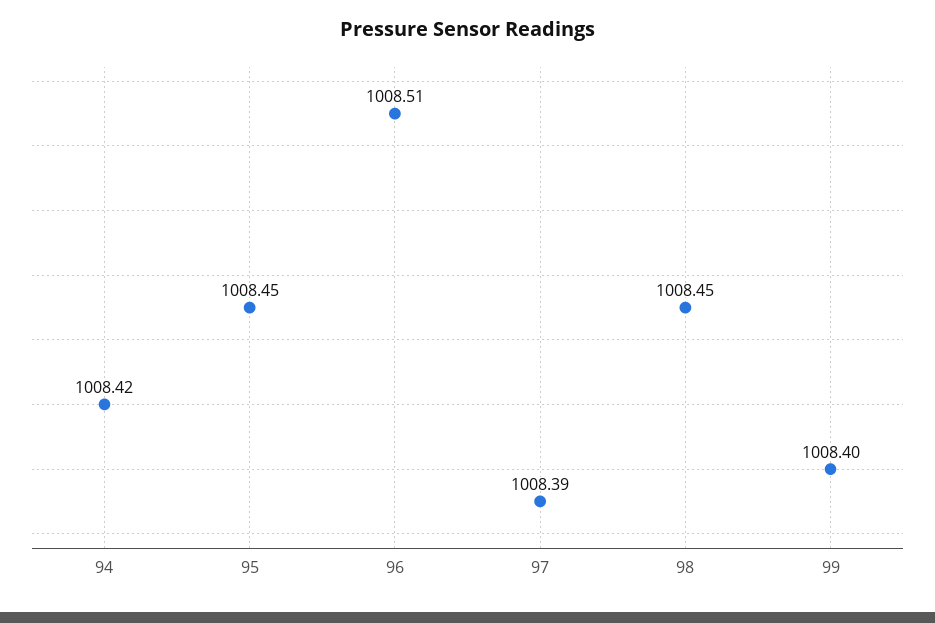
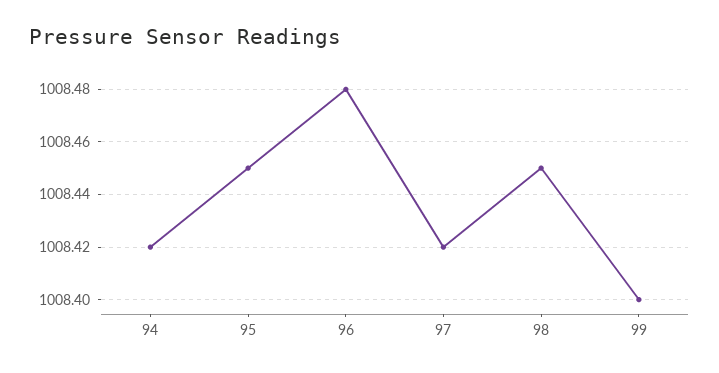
96: 1008.51 -> 1008.48
97: 1008.39 -> 1008.42

